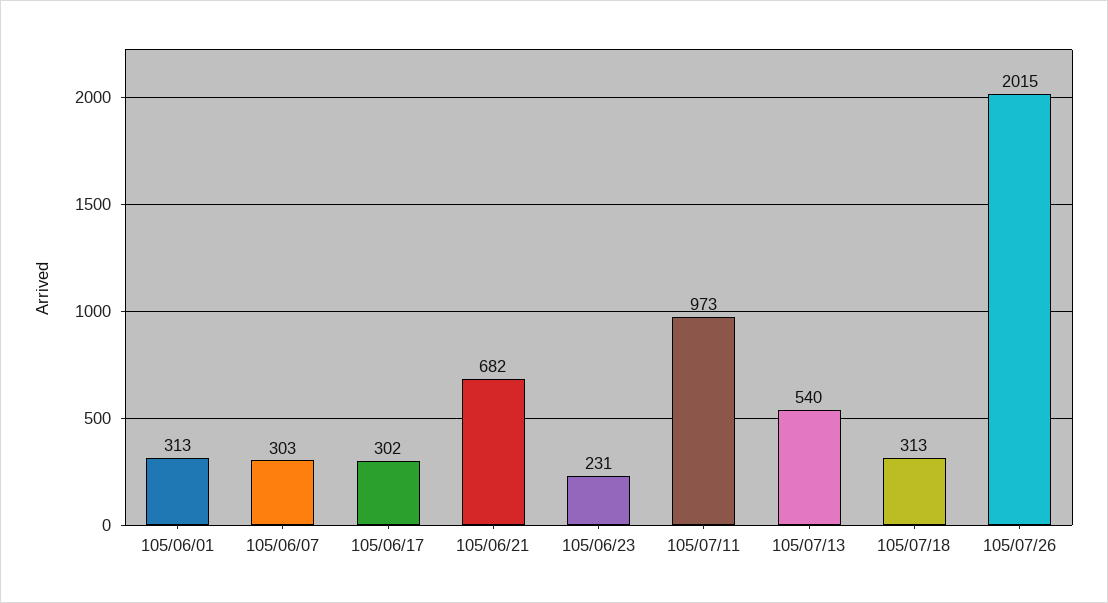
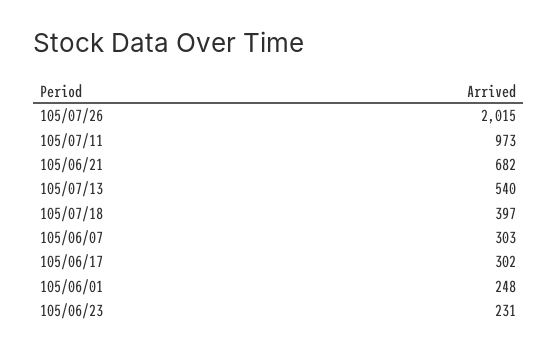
105/06/01: 313 -> 248
105/07/18: 313 -> 397

